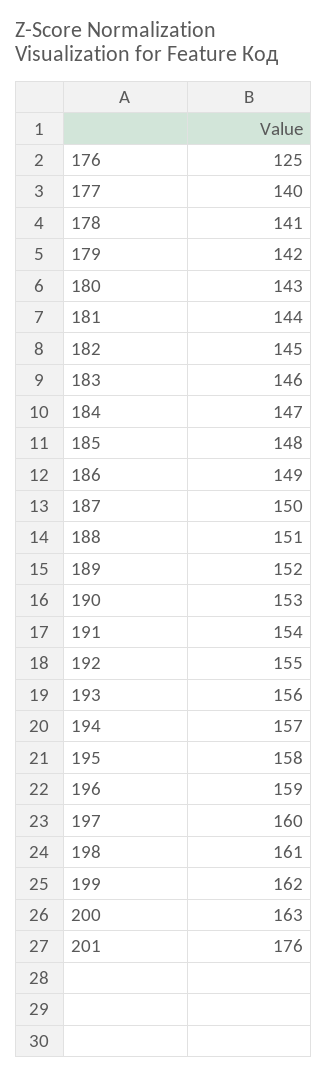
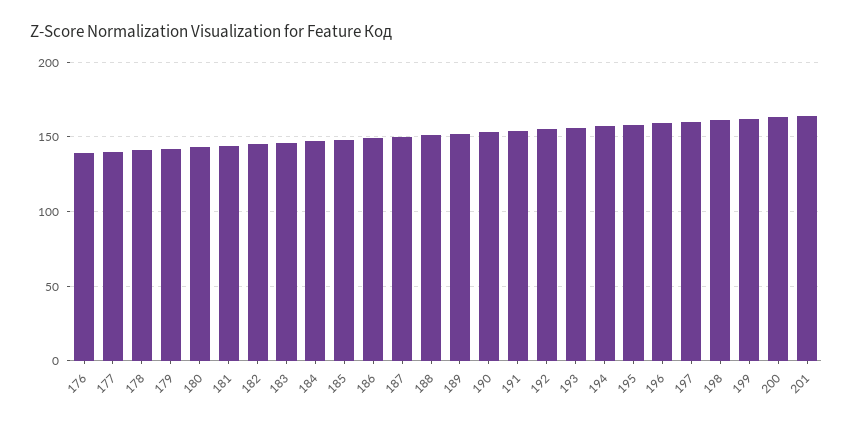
176: 125 -> 140
201: 176 -> 165

